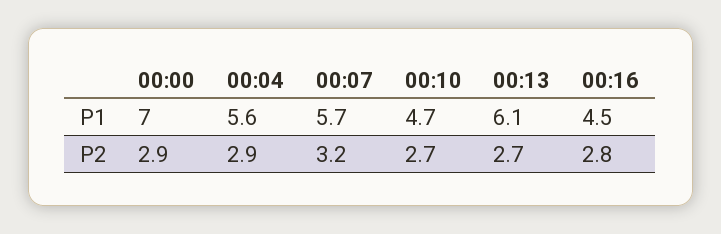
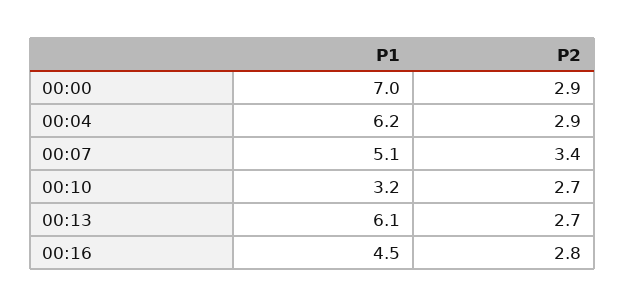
00:04, P1: 5.6 -> 6.2
00:07, P1: 5.7 -> 5.1
00:10, P1: 4.7 -> 3.2
00:07, P2: 3.2 -> 3.4

